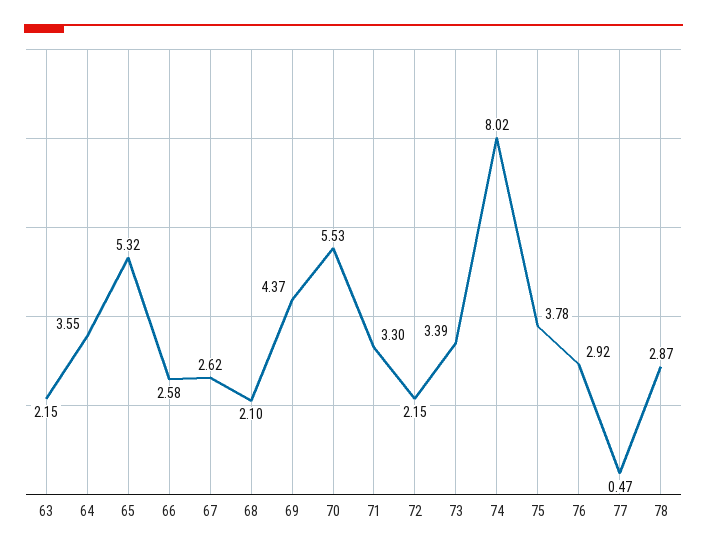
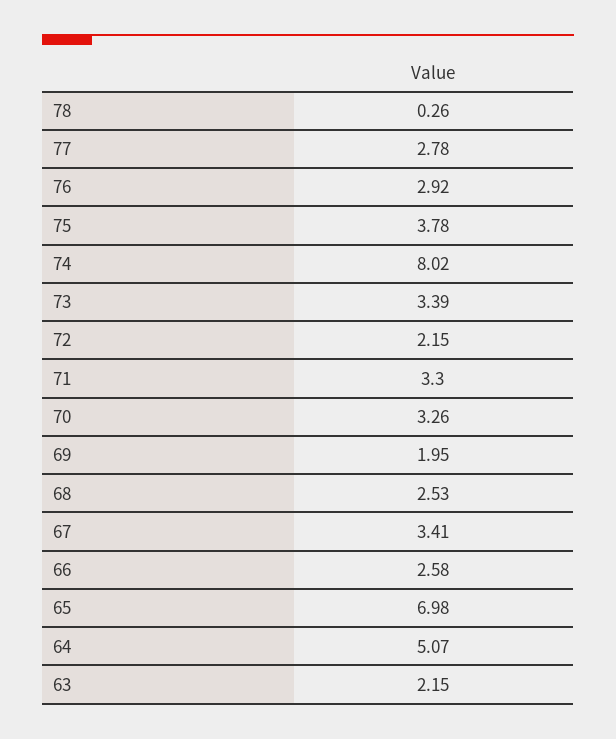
64: 3.55 -> 5.07
65: 5.32 -> 6.98
67: 2.62 -> 3.41
68: 2.1 -> 2.53
69: 4.37 -> 1.95
70: 5.53 -> 3.26
77: 0.47 -> 2.78
78: 2.87 -> 0.26

